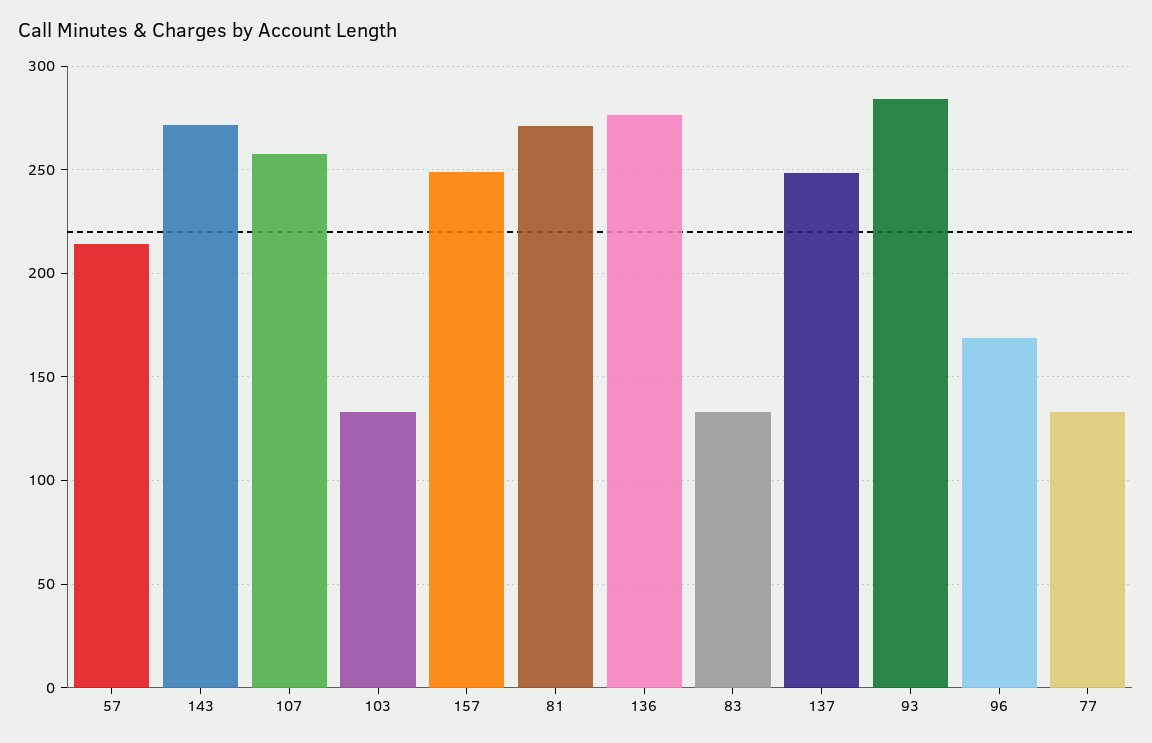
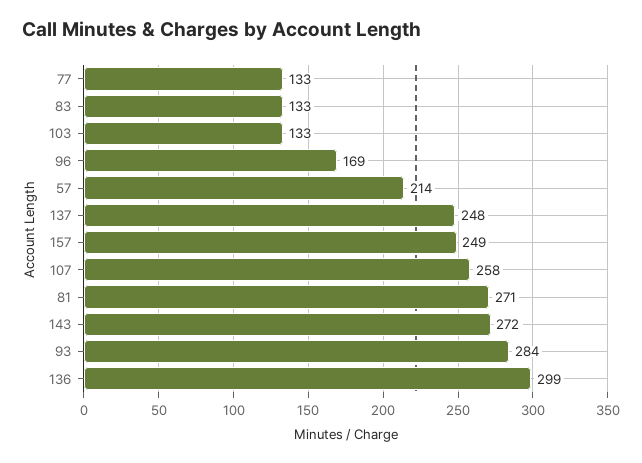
136: 275 -> 299

